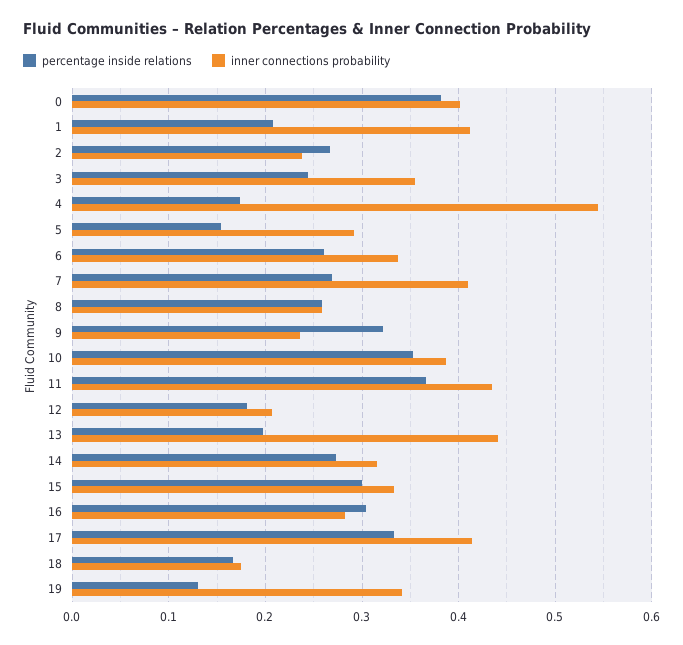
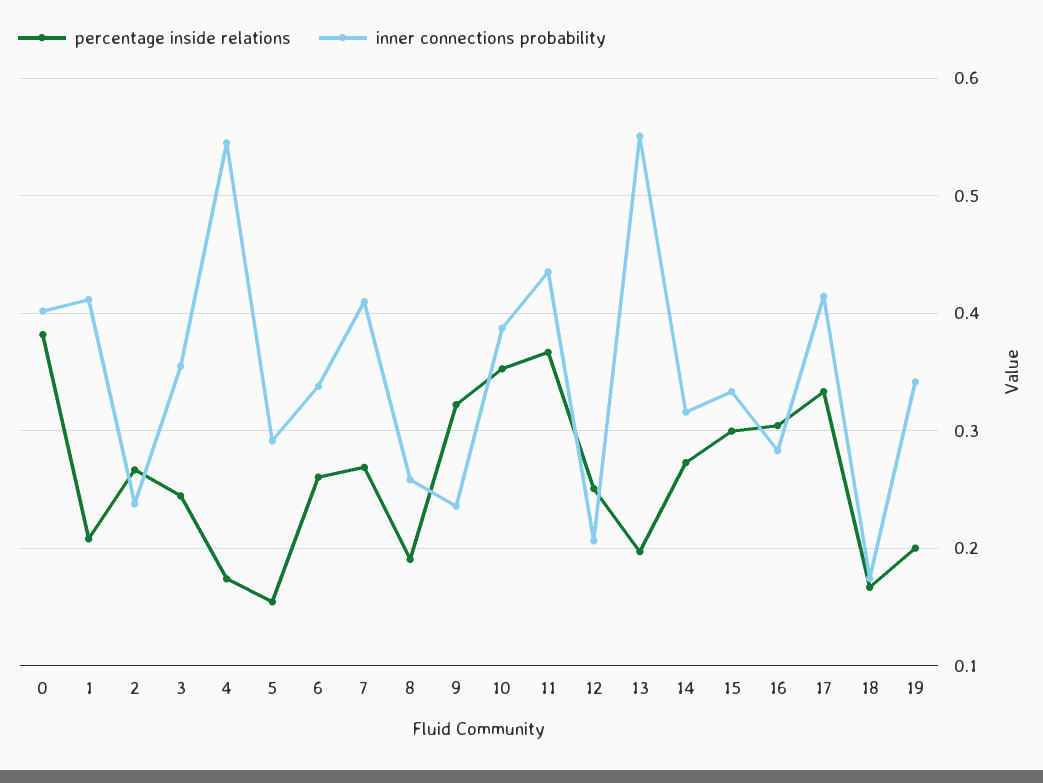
percentage inside relations, 8: 0.26 -> 0.19
percentage inside relations, 12: 0.18 -> 0.25
inner connections probability, 13: 0.44 -> 0.55
percentage inside relations, 19: 0.13 -> 0.2

